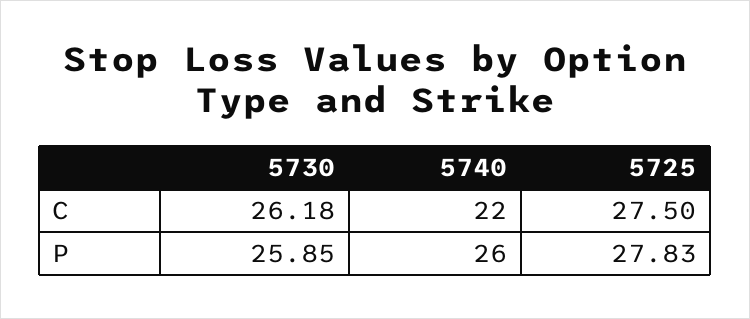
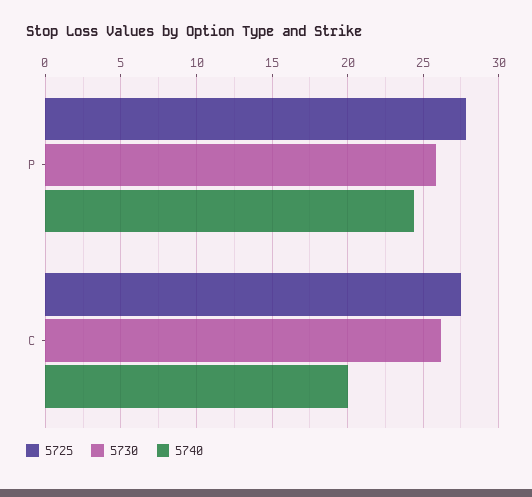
5740, C: 22 -> 20
5740, P: 26 -> 24.5

